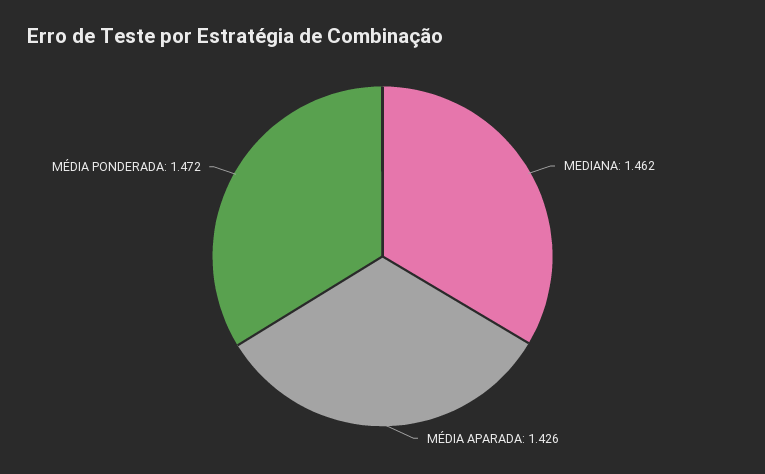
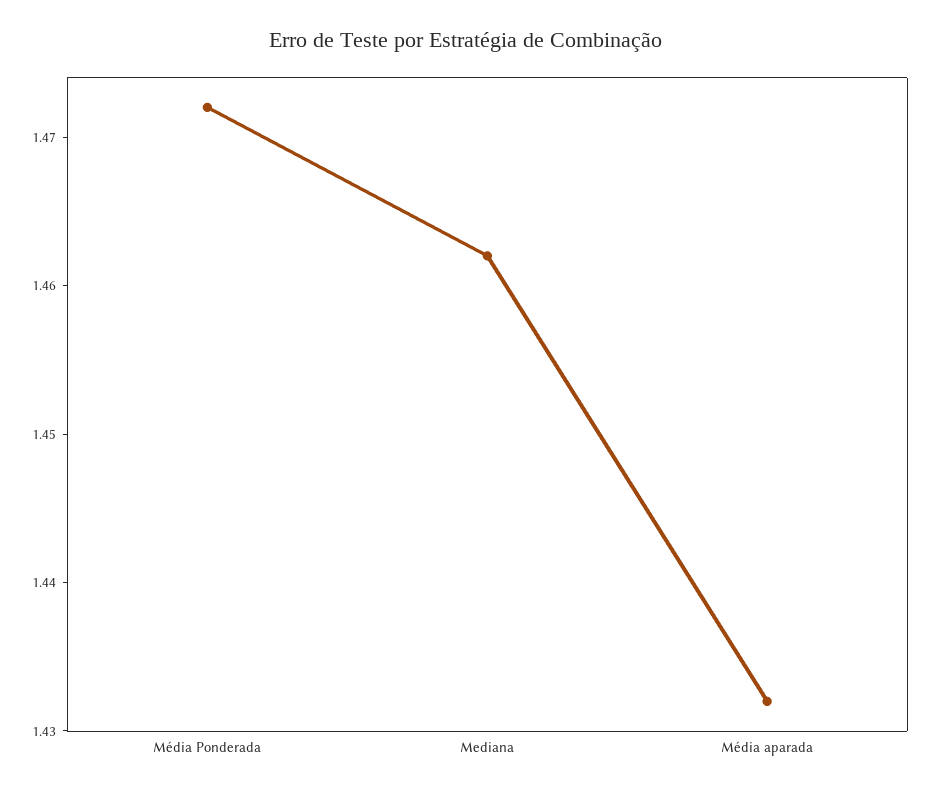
MÉDIA APARADA: 1.426 -> 1.432

